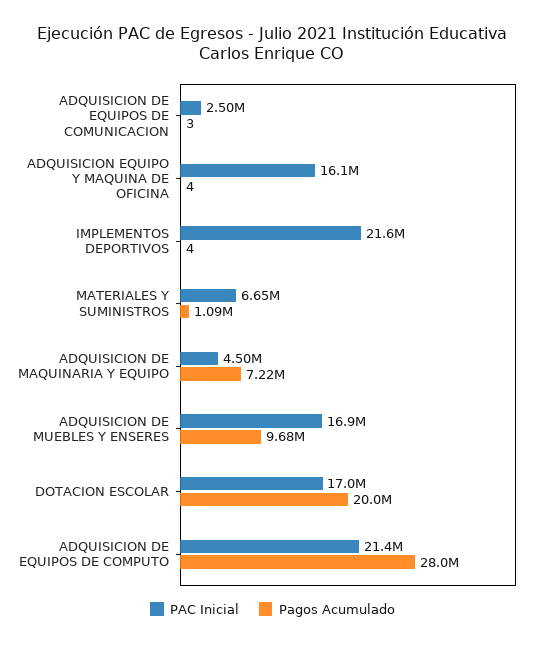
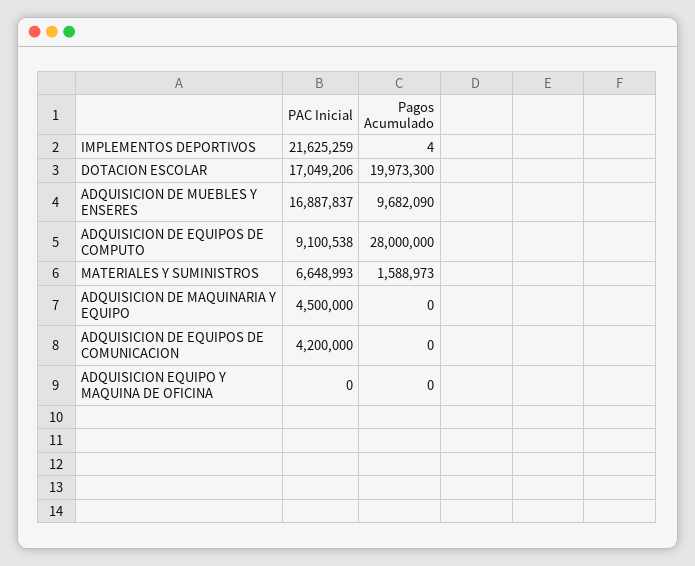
PAC Inicial, ADQUISICION DE EQUIPOS DE COMUNICACION: 2500000 -> 4200000
Pagos Acumulado, ADQUISICION DE EQUIPOS DE COMUNICACION: 3 -> 0
PAC Inicial, ADQUISICION EQUIPO Y MAQUINA DE OFICINA: 16100000 -> 0
Pagos Acumulado, ADQUISICION EQUIPO Y MAQUINA DE OFICINA: 4 -> 0
Pagos Acumulado, MATERIALES Y SUMINISTROS: 1090000 -> 1588973
Pagos Acumulado, ADQUISICION DE MAQUINARIA Y EQUIPO: 7220000 -> 0
PAC Inicial, ADQUISICION DE EQUIPOS DE COMPUTO: 21400000 -> 9100538

